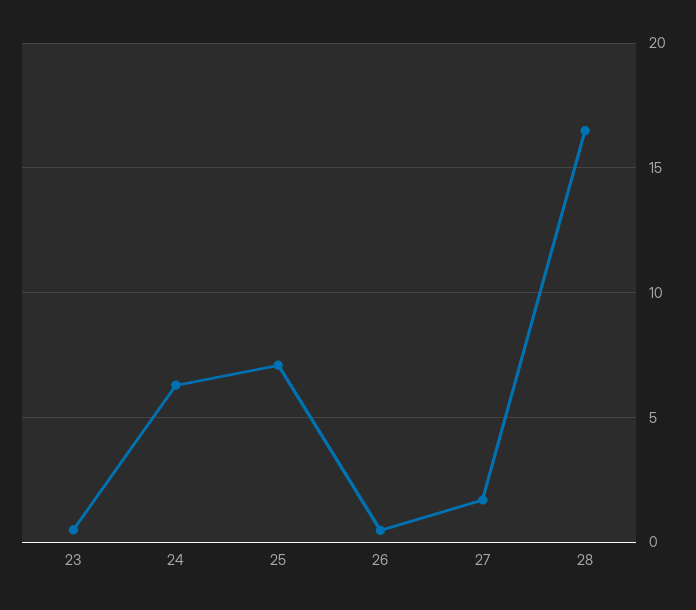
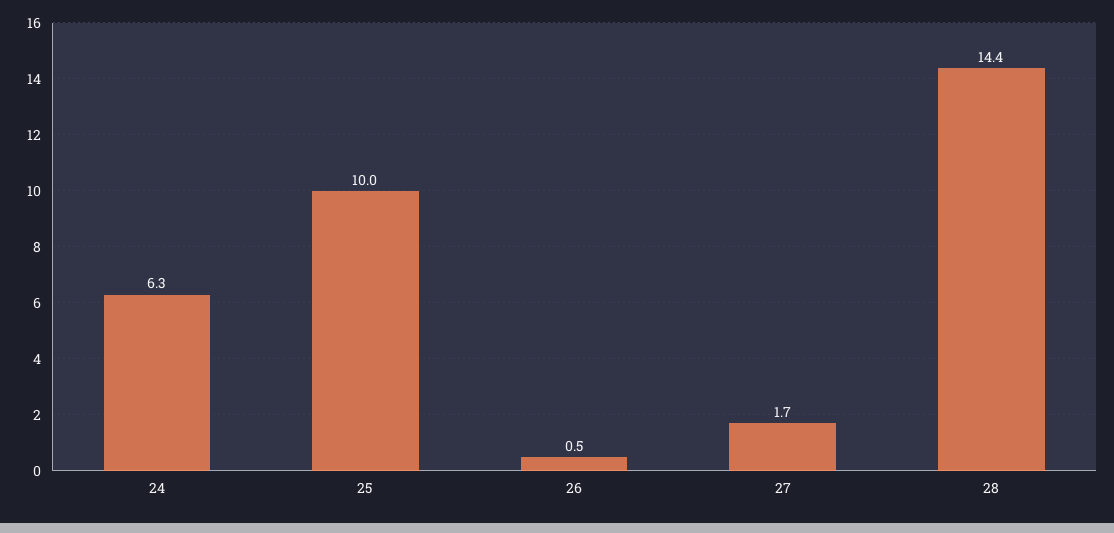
23: 0.5 -> none
25: 7 -> 10
28: 16.5 -> 14.4

